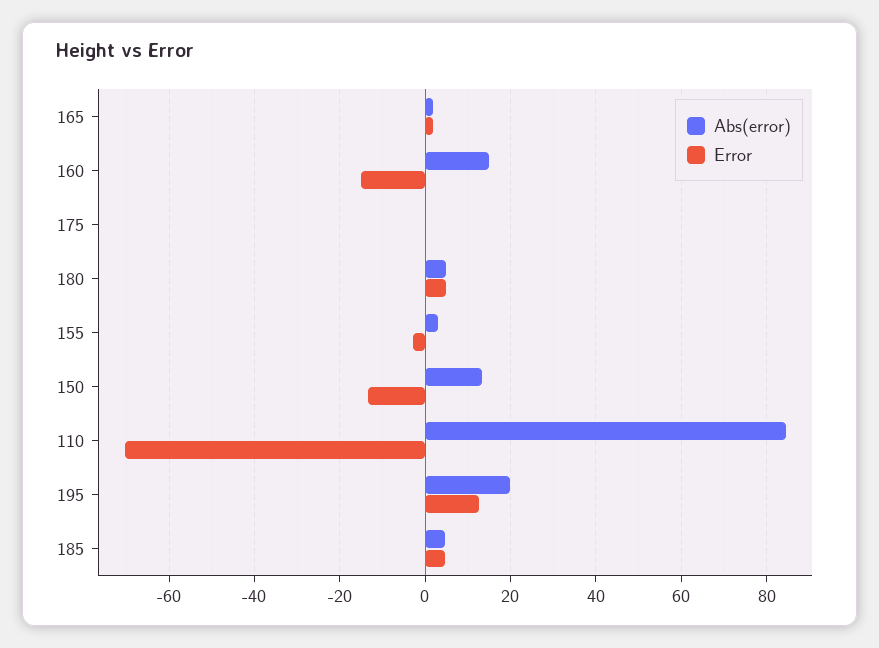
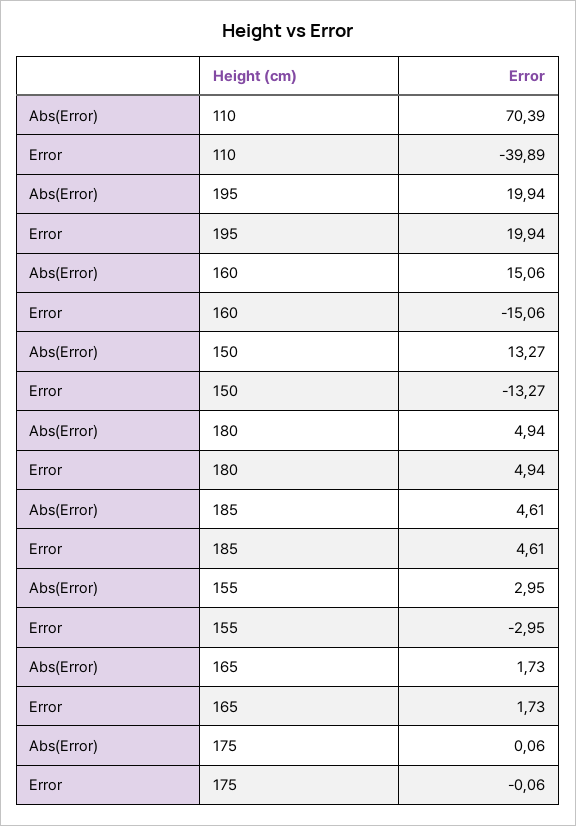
Abs(error), 110: 84 -> 70.39
Error, 110: -70 -> -39.89
Error, 195: 12 -> 19.94

